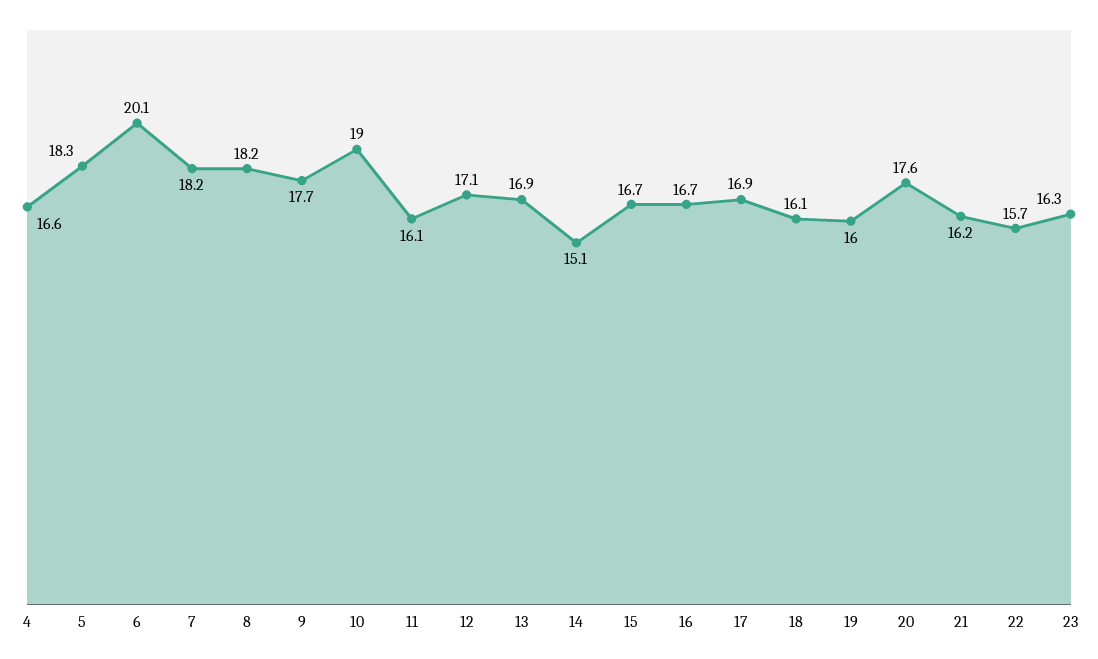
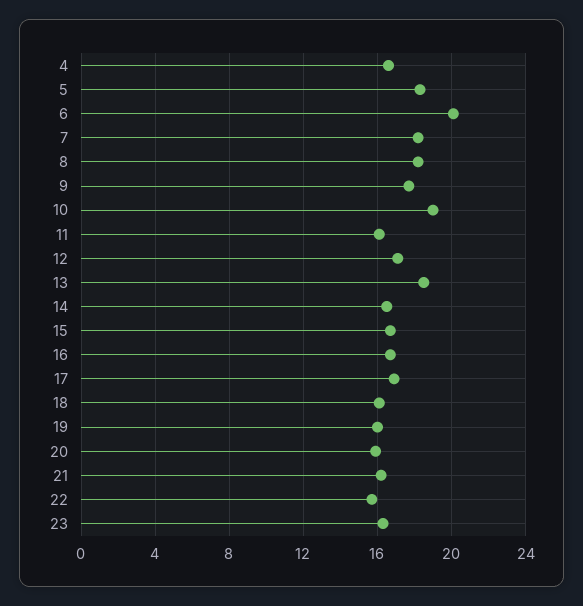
13: 16.9 -> 18.5
14: 15.1 -> 16.5
20: 17.6 -> 16

